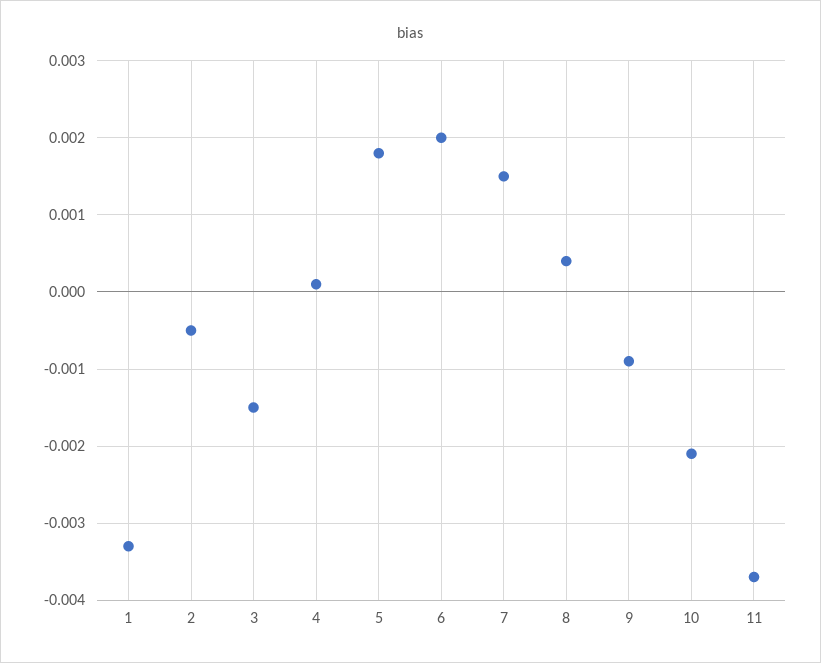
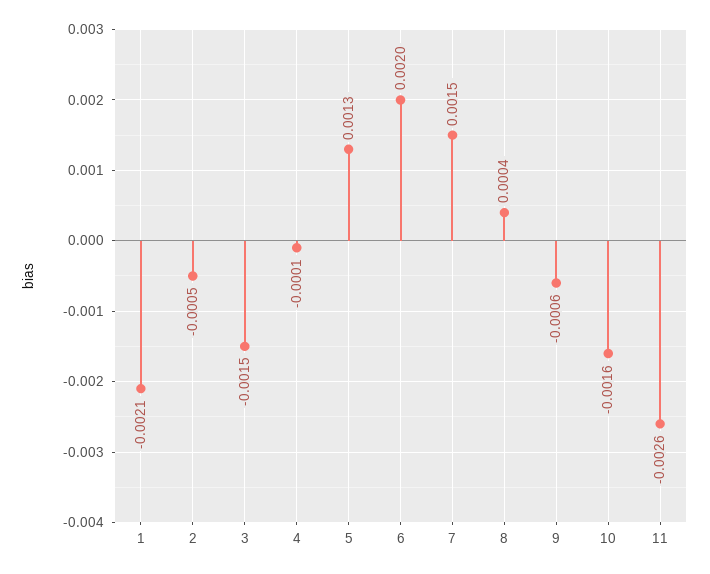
1: -0.0033 -> -0.0021
4: 0.0001 -> -0.0001
5: 0.0018 -> 0.0013
9: -0.0009 -> -0.0006
10: -0.0021 -> -0.0016
11: -0.0037 -> -0.0026

